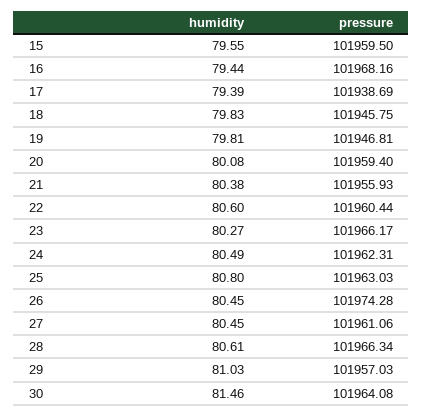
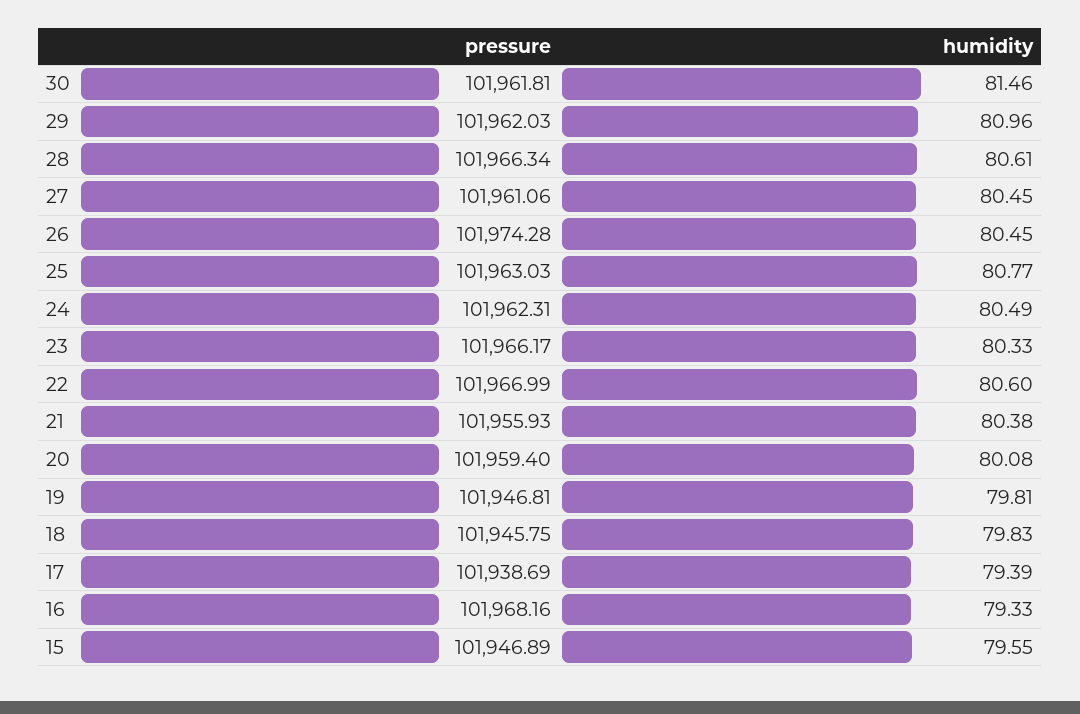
pressure, 15: 101959.5 -> 101946.89
humidity, 16: 79.44 -> 79.33
pressure, 22: 101960.44 -> 101966.99
humidity, 23: 80.27 -> 80.33
humidity, 25: 80.8 -> 80.77
humidity, 29: 81.03 -> 80.96
pressure, 29: 101957.03 -> 101962.03
pressure, 30: 101964.08 -> 101961.81

